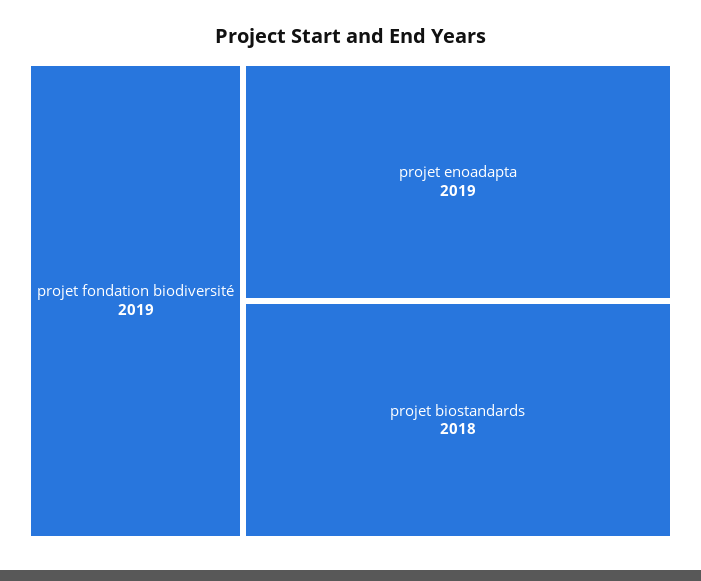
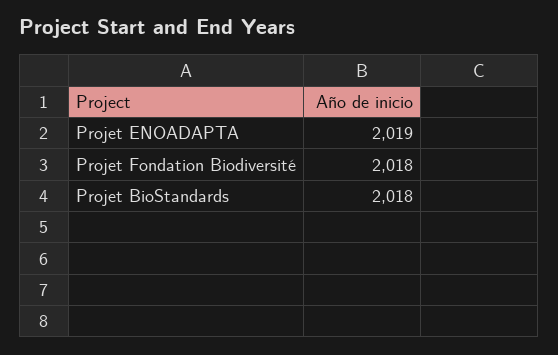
projet fondation biodiversité: 2019 -> 2018

